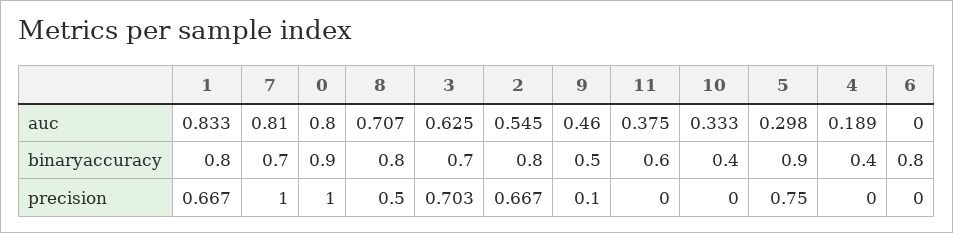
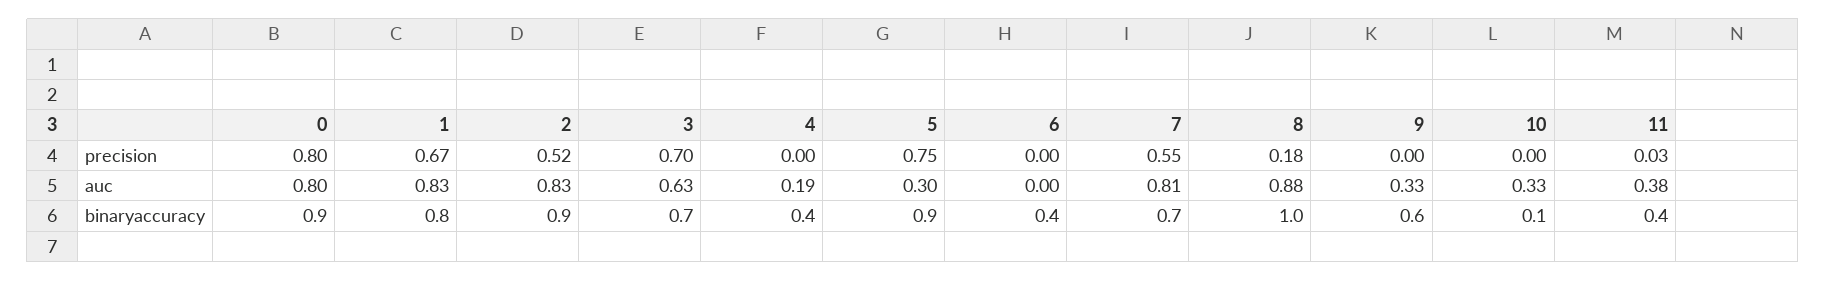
8, auc: 0.707 -> 0.88
2, auc: 0.545 -> 0.83
9, auc: 0.46 -> 0.33
8, binaryaccuracy: 0.8 -> 1
2, binaryaccuracy: 0.8 -> 0.9
9, binaryaccuracy: 0.5 -> 0.6
11, binaryaccuracy: 0.6 -> 0.4
10, binaryaccuracy: 0.4 -> 0.1
6, binaryaccuracy: 0.8 -> 0.4
7, precision: 1 -> 0.55
0, precision: 1 -> 0.8
8, precision: 0.5 -> 0.18
2, precision: 0.667 -> 0.52
9, precision: 0.1 -> 0
11, precision: 0 -> 0.03

